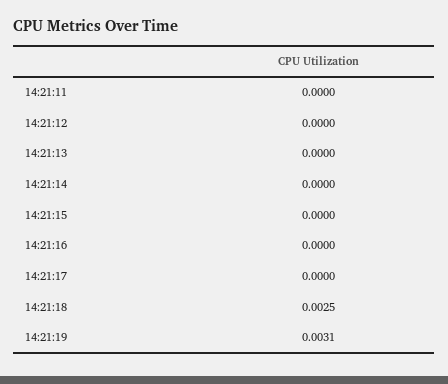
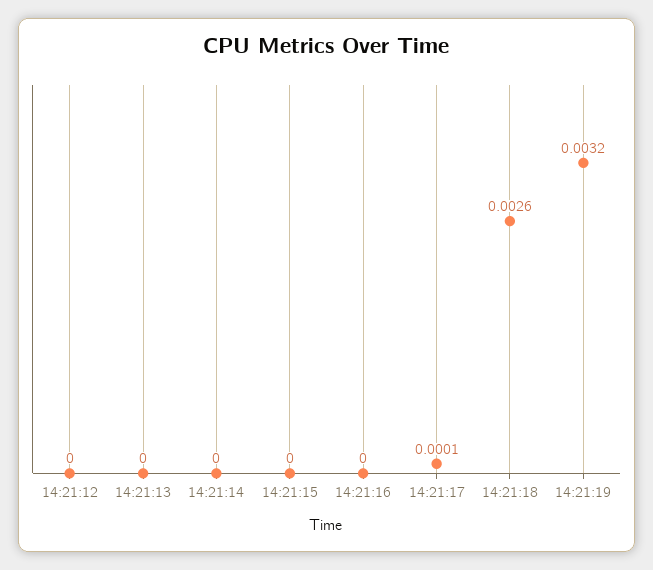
14:21:11: 0 -> none
14:21:17: 0 -> 0.0001
14:21:18: 0.0025 -> 0.0026
14:21:19: 0.0031 -> 0.0032

